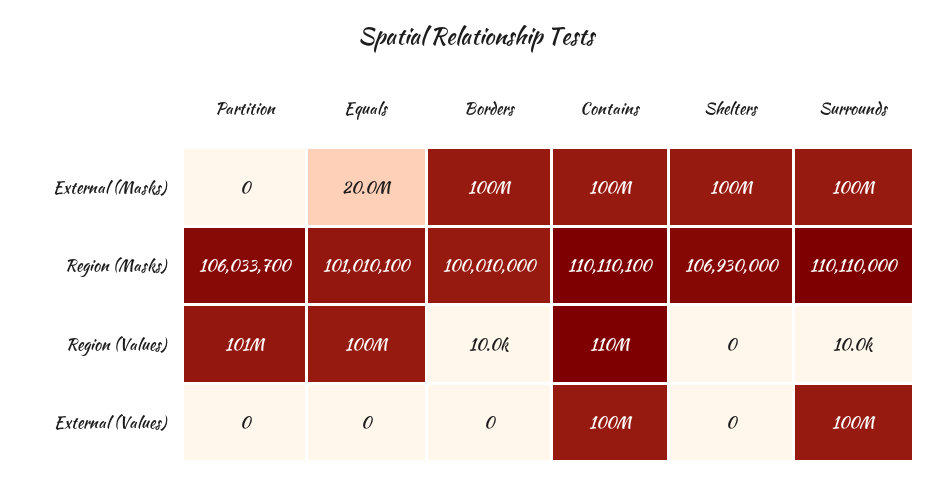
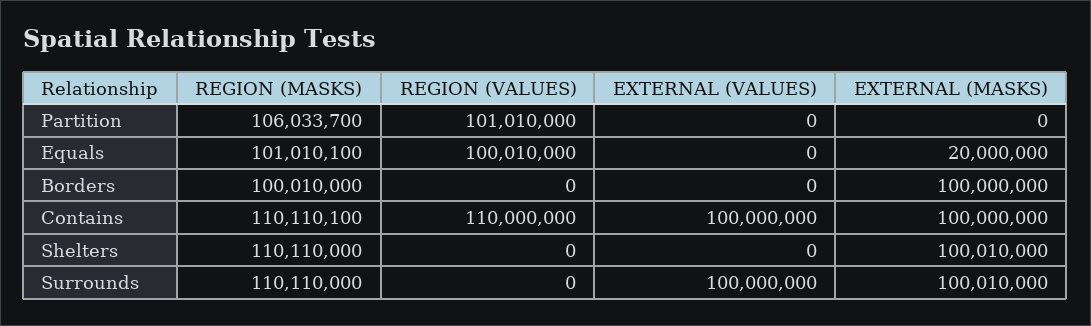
Shelters, Region (Masks): 106930000 -> 110110000
Borders, Region (Values): 10000 -> 0
Surrounds, Region (Values): 10000 -> 0

